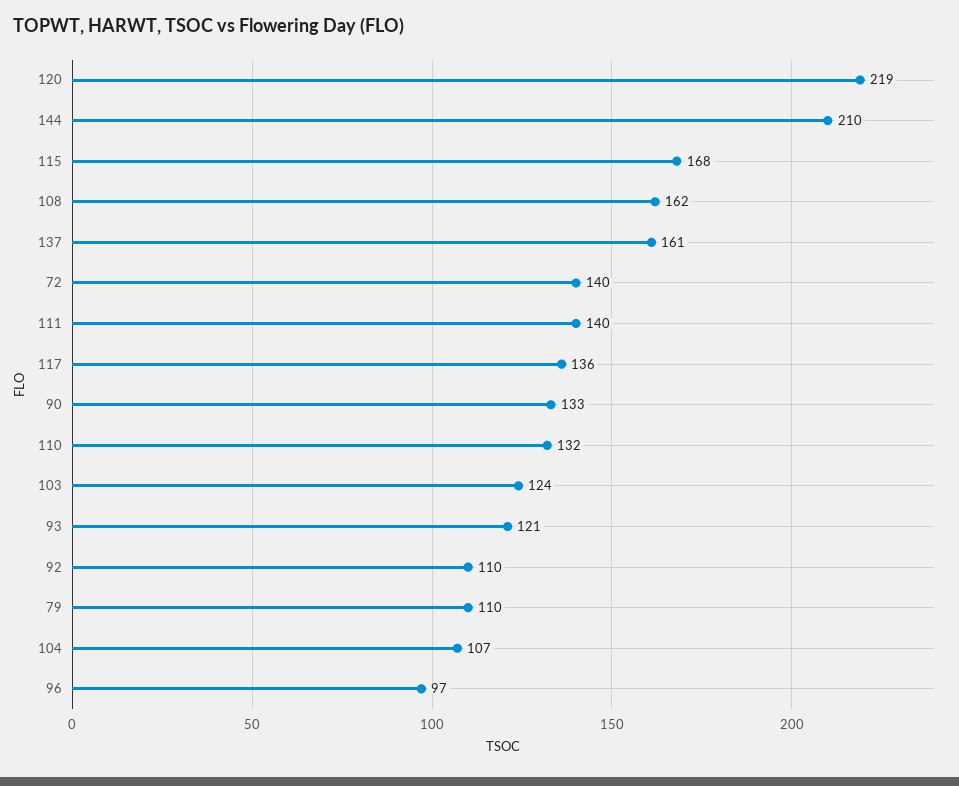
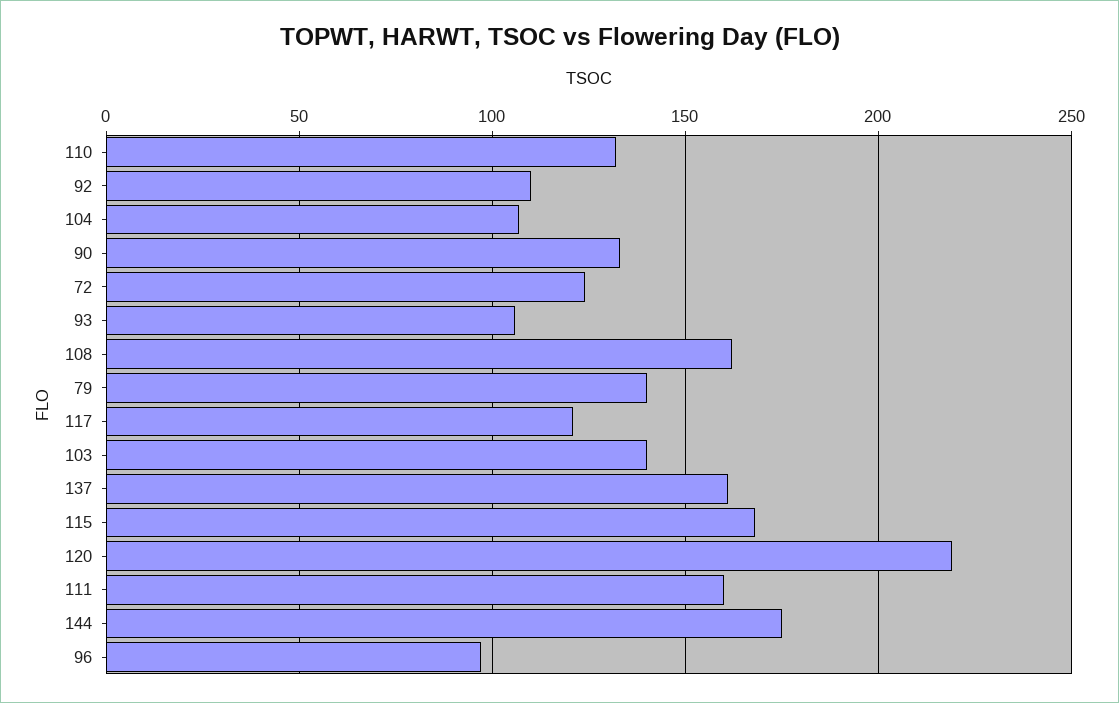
144: 210 -> 175
72: 140 -> 125
111: 140 -> 160
117: 136 -> 120
103: 124 -> 140
93: 121 -> 105
79: 110 -> 140

